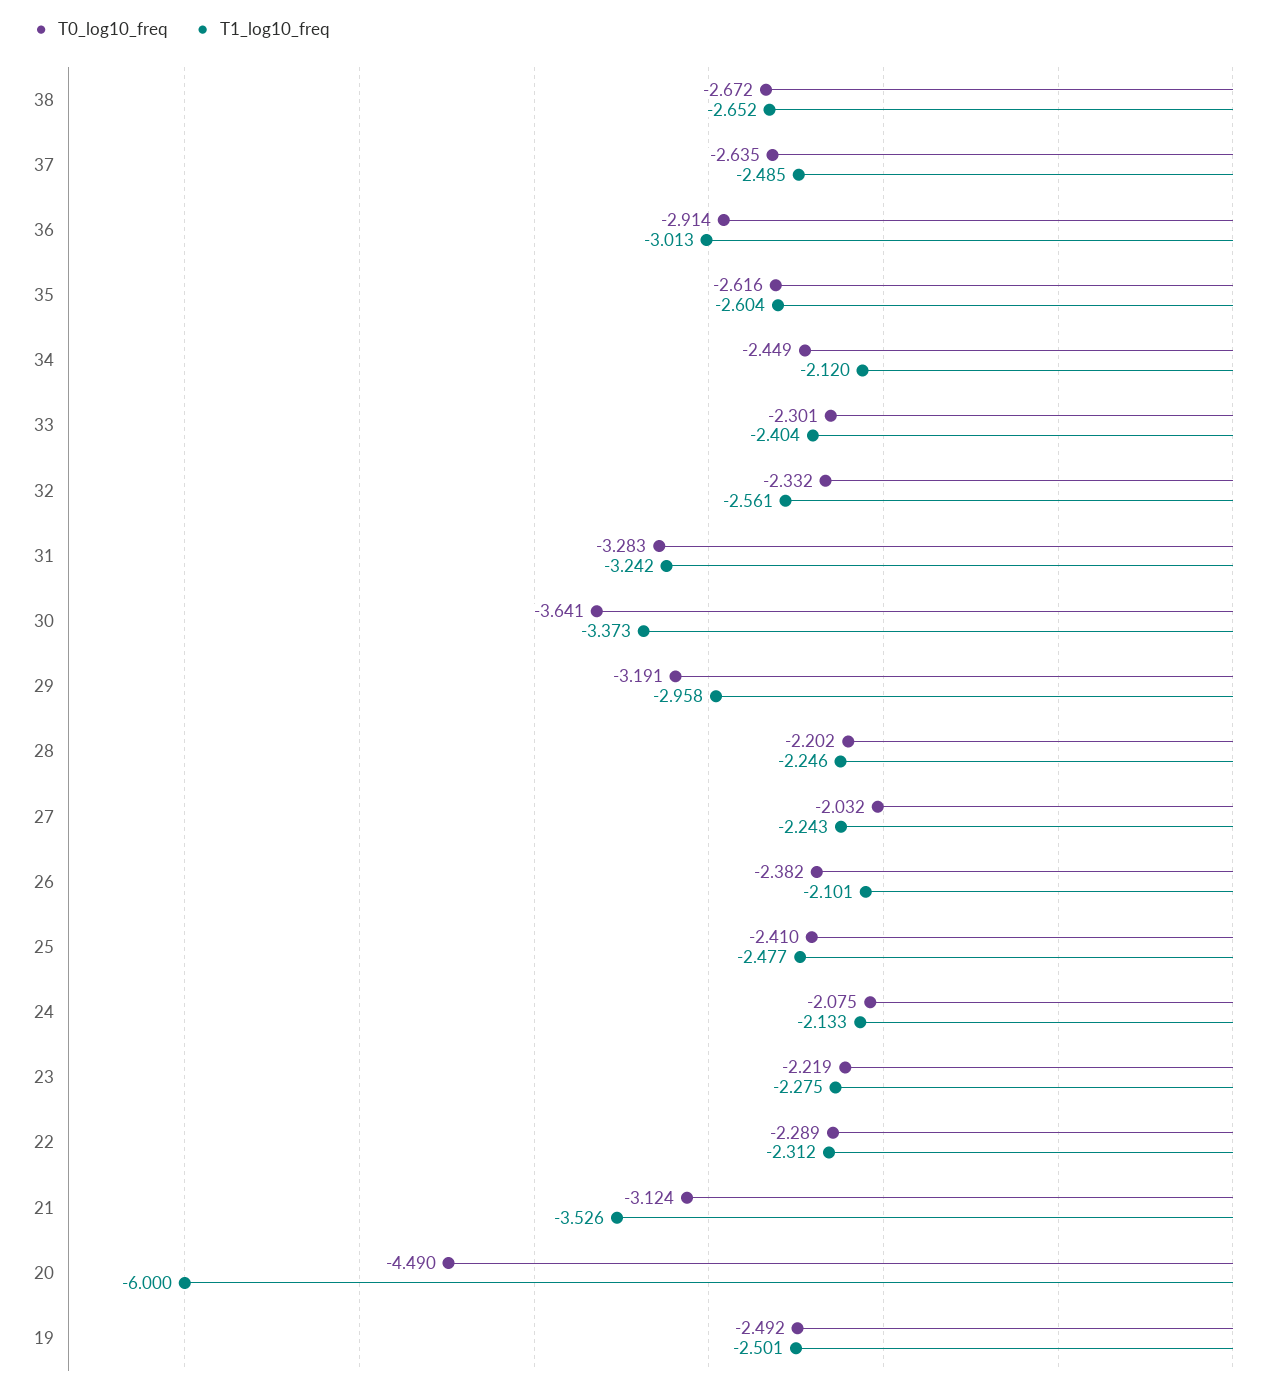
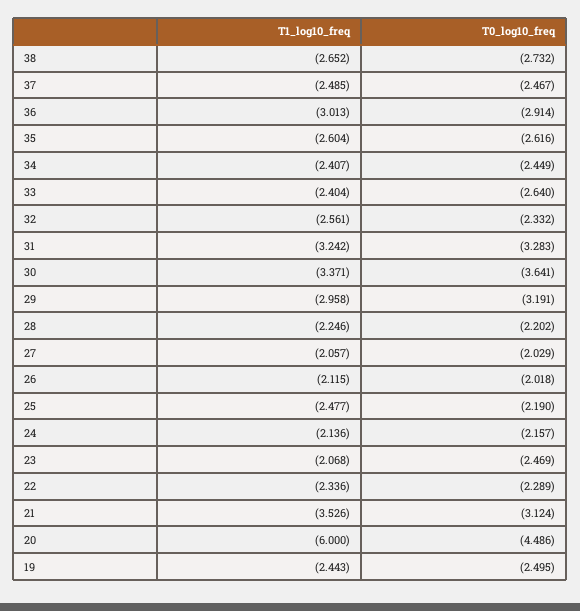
T0_log10_freq, 38: -2.672 -> -2.732
T0_log10_freq, 37: -2.635 -> -2.467
T1_log10_freq, 34: -2.12 -> -2.407
T0_log10_freq, 33: -2.301 -> -2.64
T1_log10_freq, 30: -3.373 -> -3.371
T0_log10_freq, 27: -2.032 -> -2.029
T1_log10_freq, 27: -2.243 -> -2.057
T0_log10_freq, 26: -2.382 -> -2.018
T1_log10_freq, 26: -2.101 -> -2.115
T0_log10_freq, 25: -2.41 -> -2.19
T0_log10_freq, 24: -2.075 -> -2.157
T1_log10_freq, 24: -2.133 -> -2.136
T0_log10_freq, 23: -2.219 -> -2.469
T1_log10_freq, 23: -2.275 -> -2.068
T1_log10_freq, 22: -2.312 -> -2.336
T0_log10_freq, 20: -4.49 -> -4.486
T0_log10_freq, 19: -2.492 -> -2.495
T1_log10_freq, 19: -2.501 -> -2.443

